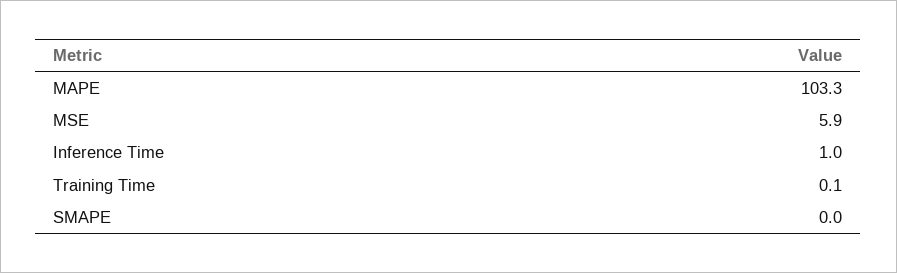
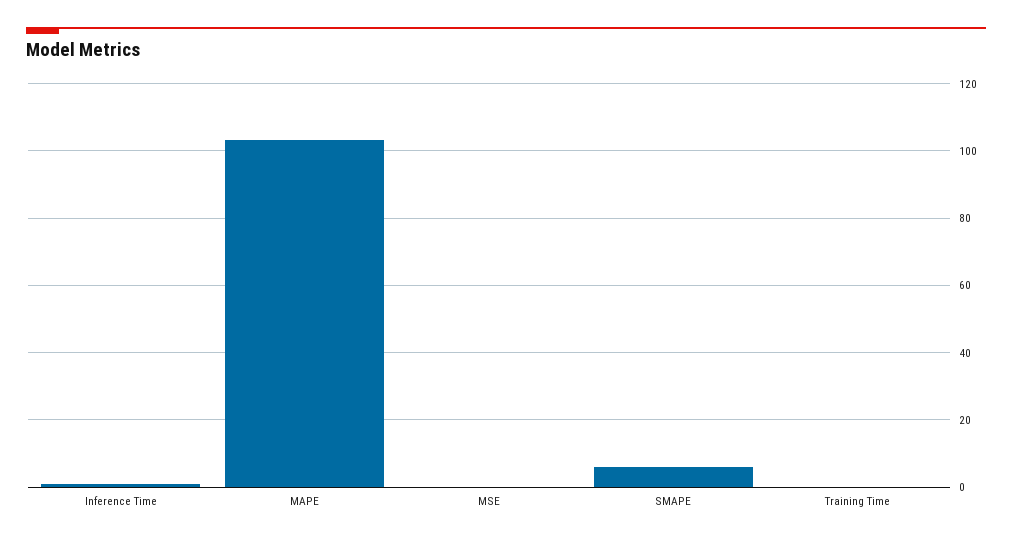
MSE: 5.9 -> 0
SMAPE: 0 -> 6

